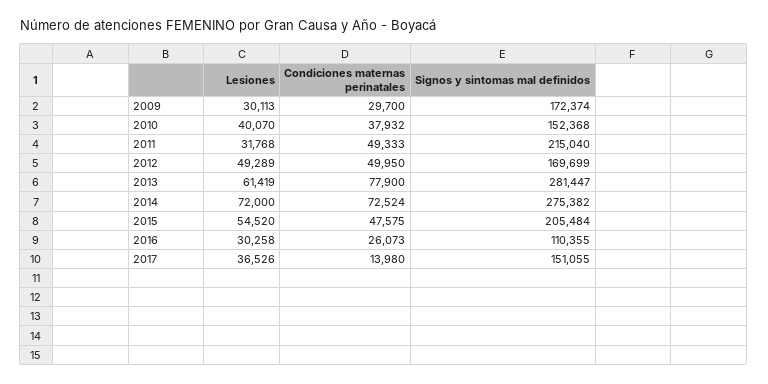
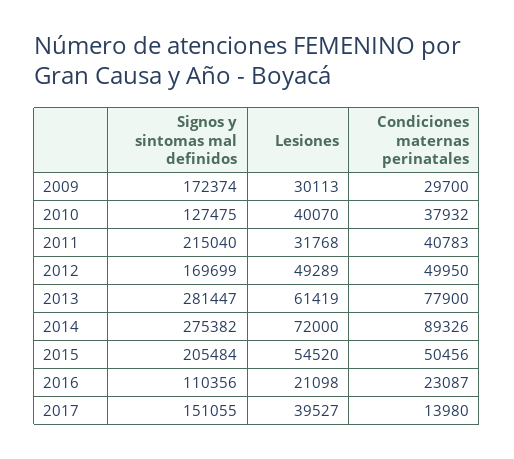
Signos y sintomas mal definidos, 2010: 152368 -> 127475
Condiciones maternas perinatales, 2011: 49333 -> 40783
Condiciones maternas perinatales, 2014: 72524 -> 89326
Condiciones maternas perinatales, 2015: 47575 -> 50456
Lesiones, 2016: 30258 -> 21098
Condiciones maternas perinatales, 2016: 26073 -> 23087
Signos y sintomas mal definidos, 2016: 110355 -> 110356
Lesiones, 2017: 36526 -> 39527

